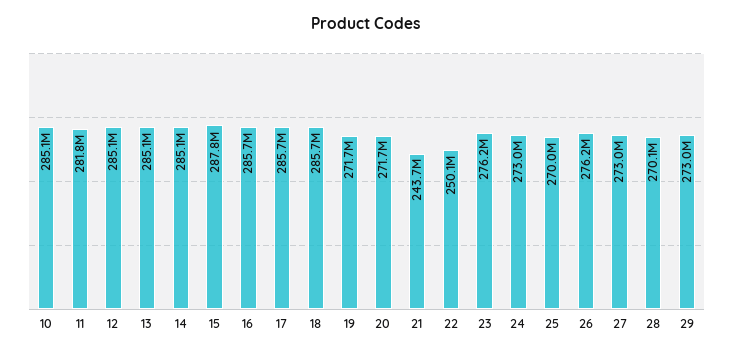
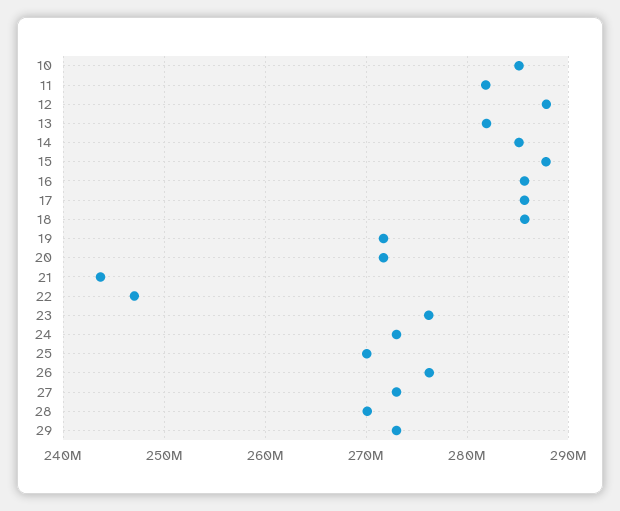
12: 285100000 -> 288000000
13: 285100000 -> 282000000
22: 250100000 -> 247000000

